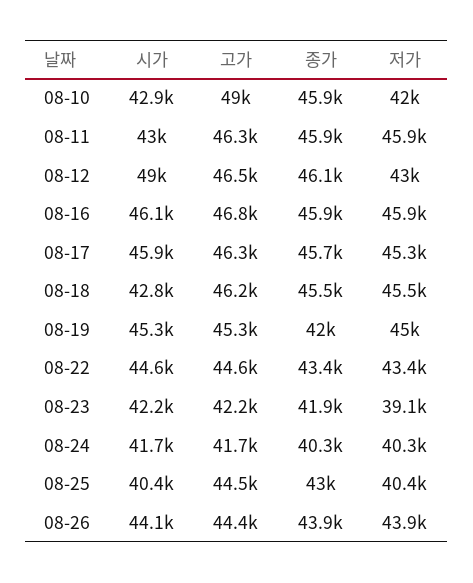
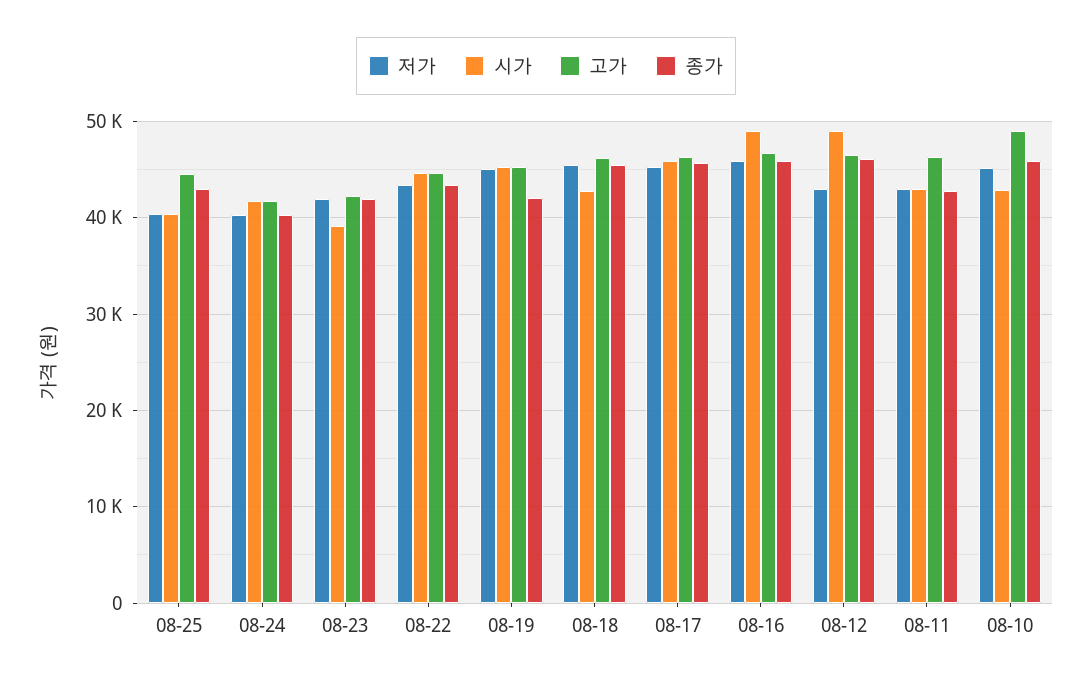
저가, 08-10: 42000 -> 45000
종가, 08-11: 45900 -> 43000
저가, 08-11: 45900 -> 43000
시가, 08-16: 46100 -> 49000
시가, 08-23: 42200 -> 39000
저가, 08-23: 39100 -> 42000
시가, 08-26: 44100 -> none
고가, 08-26: 44400 -> none
종가, 08-26: 43900 -> none
저가, 08-26: 43900 -> none

